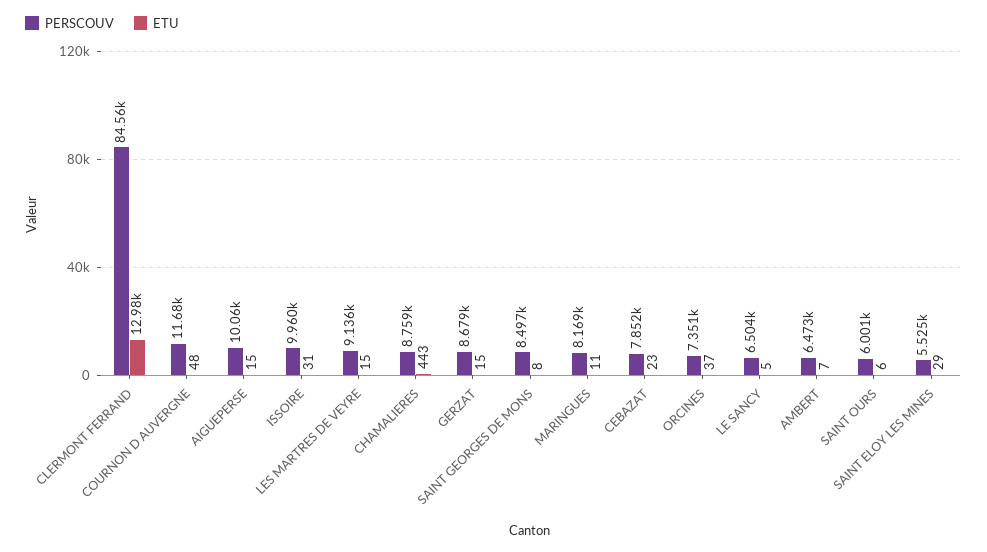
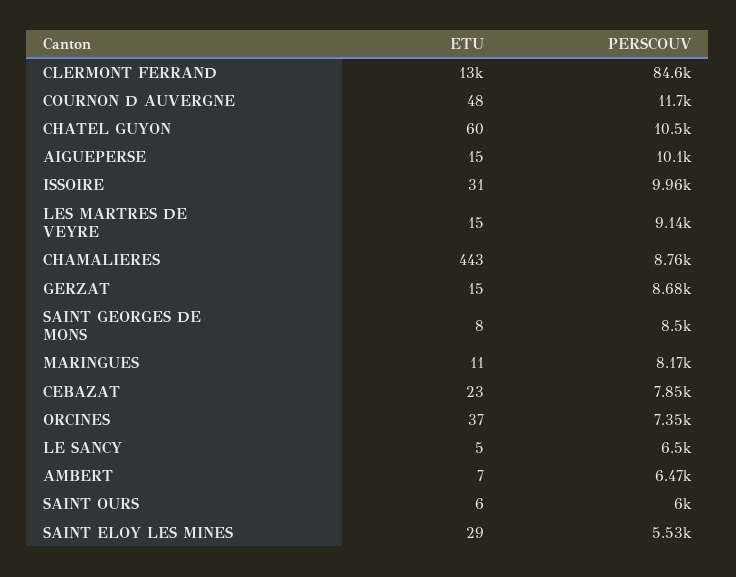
ETU, CHATEL GUYON: none -> 60
PERSCOUV, CHATEL GUYON: none -> 10500

